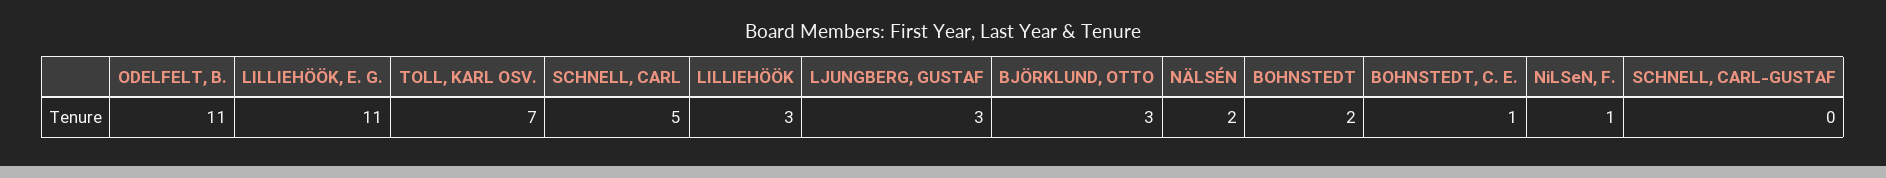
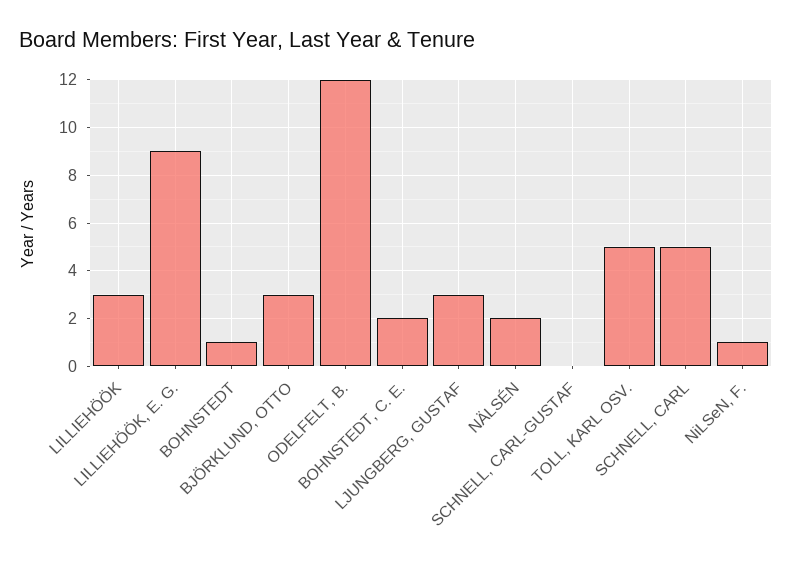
ODELFELT, B.: 11 -> 12
LILLIEHÖÖK, E. G.: 11 -> 9
TOLL, KARL OSV.: 7 -> 5
BOHNSTEDT: 2 -> 1
BOHNSTEDT, C. E.: 1 -> 2

